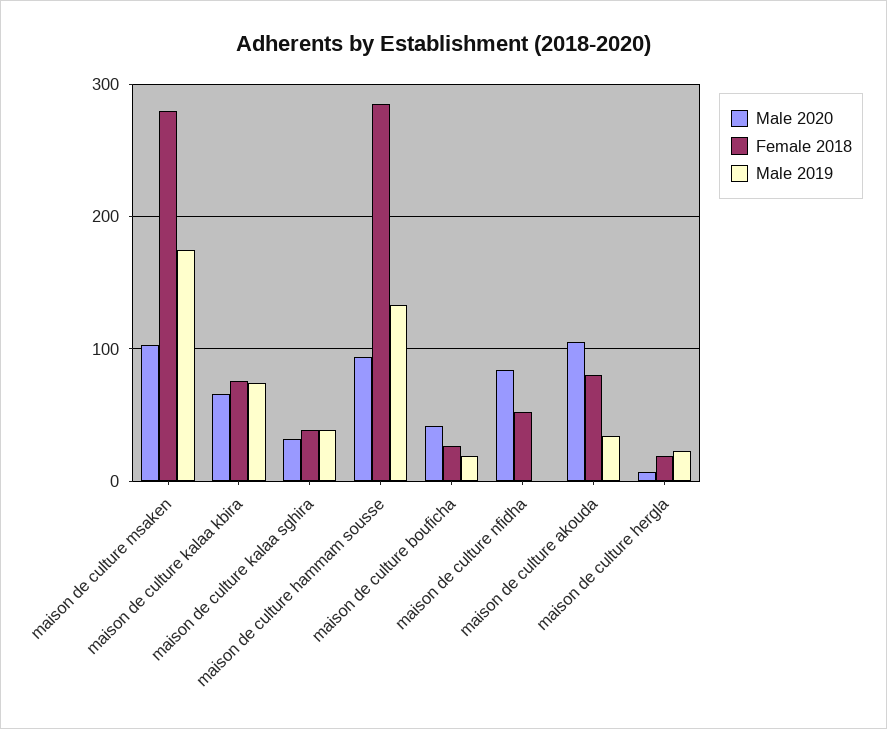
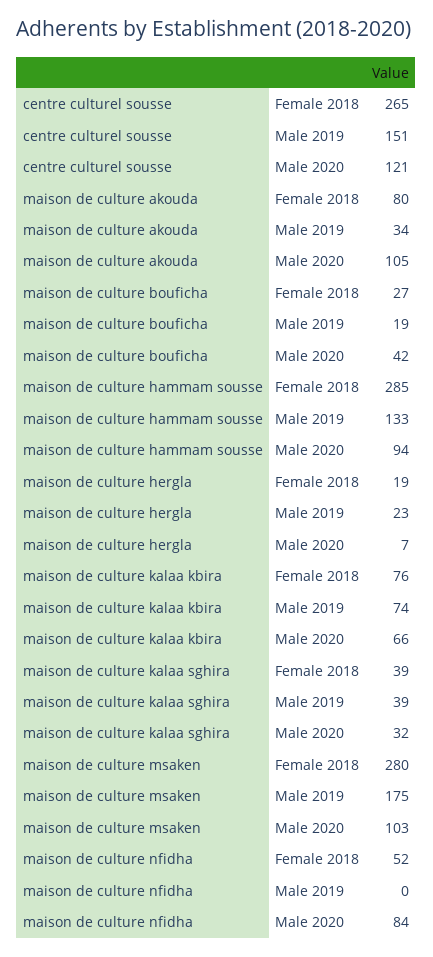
Female 2018, centre culturel sousse: none -> 265
Male 2019, centre culturel sousse: none -> 151
Male 2020, centre culturel sousse: none -> 121

